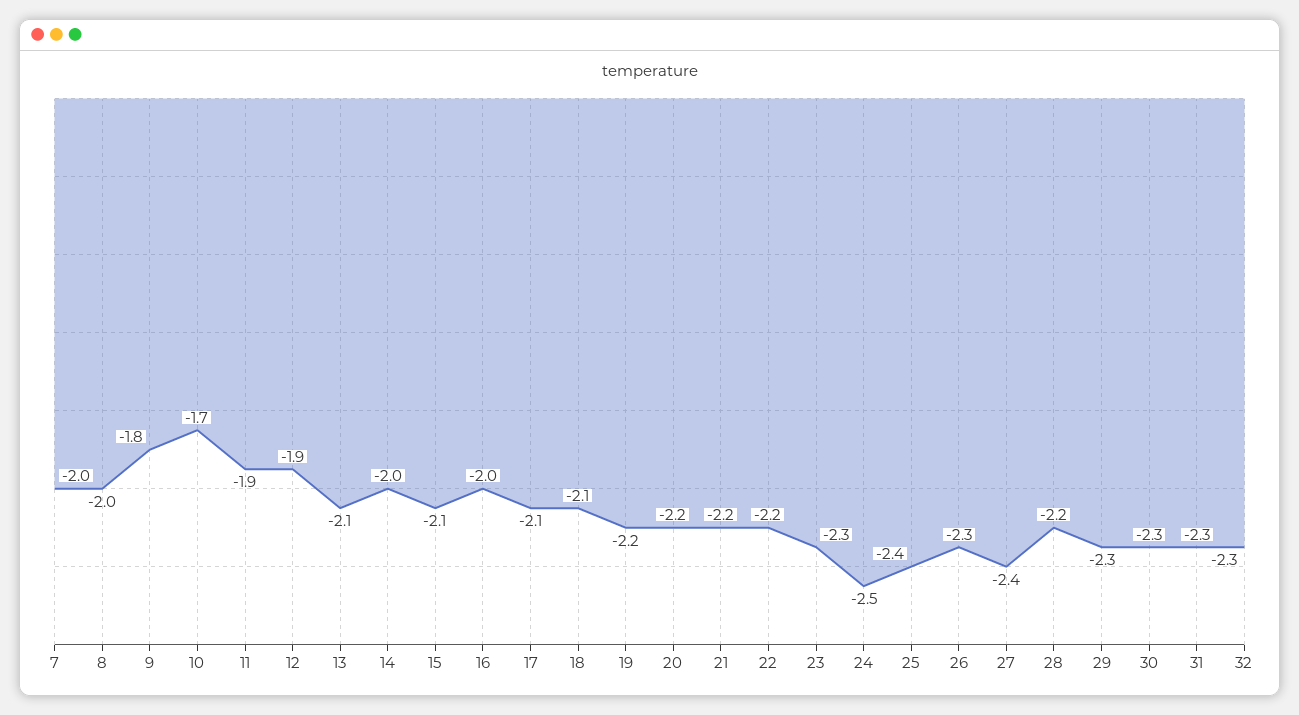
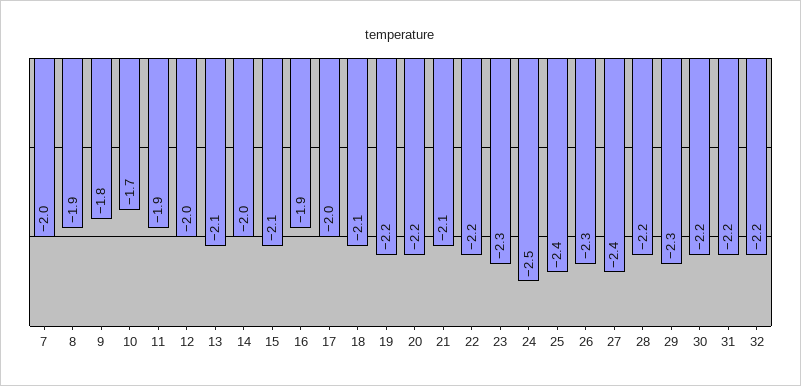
8: -2 -> -1.9
12: -1.9 -> -2
16: -2 -> -1.9
17: -2.1 -> -2
21: -2.2 -> -2.1
30: -2.3 -> -2.2
31: -2.3 -> -2.2
32: -2.3 -> -2.2

